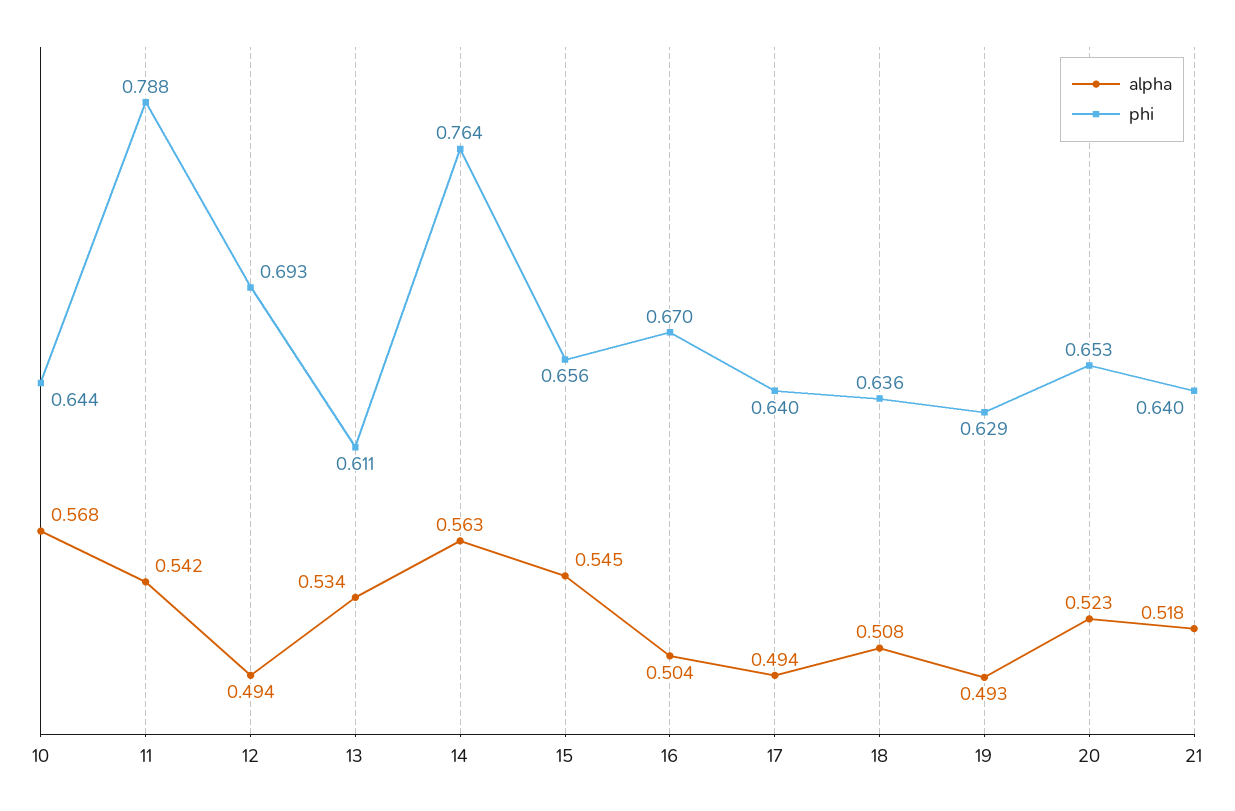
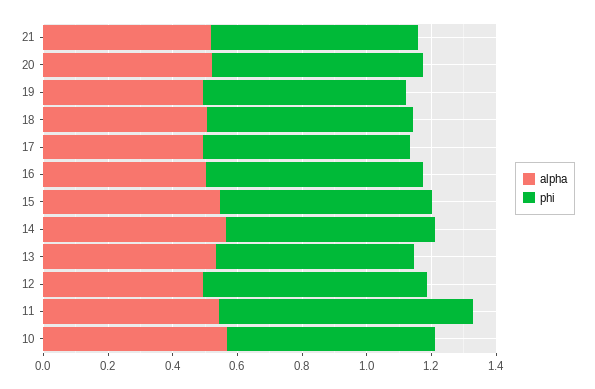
phi, 14: 0.764 -> 0.65

